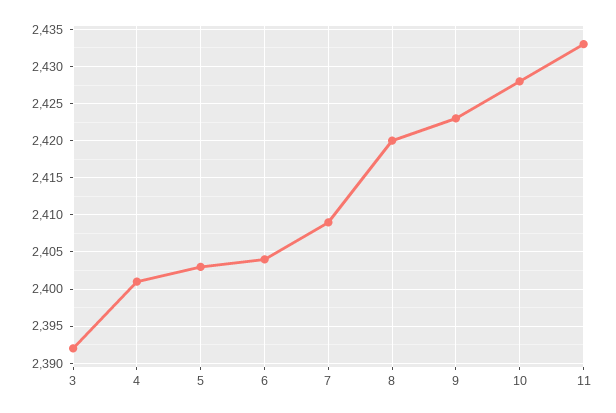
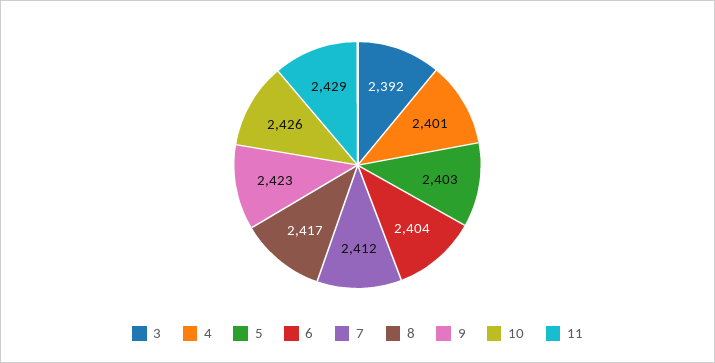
7: 2409 -> 2412
8: 2420 -> 2417
10: 2428 -> 2426
11: 2433 -> 2429

